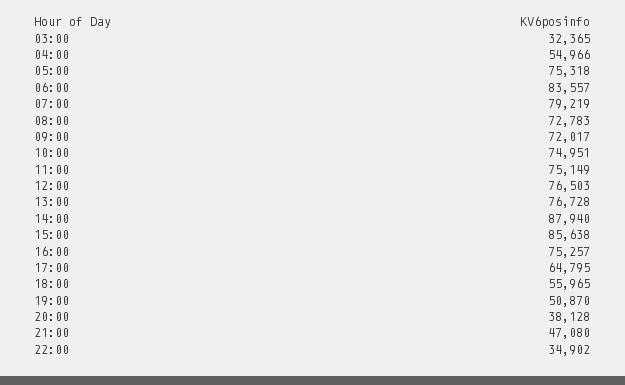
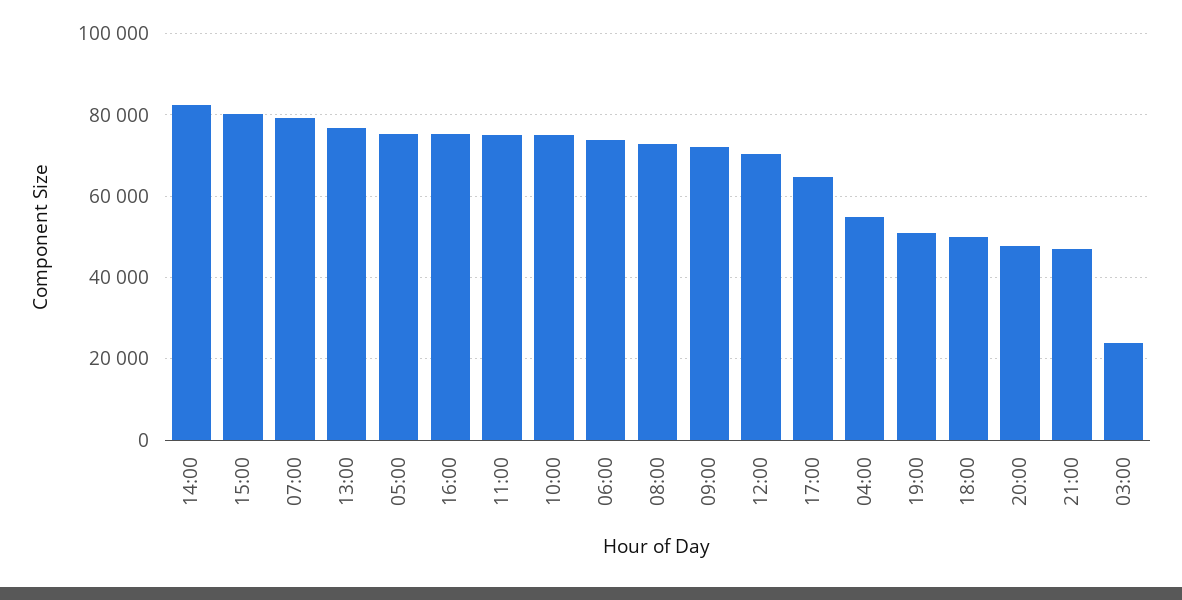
03:00: 32365 -> 24000
06:00: 83557 -> 74000
12:00: 76503 -> 70000
14:00: 87940 -> 82000
15:00: 85638 -> 80000
18:00: 55965 -> 50000
20:00: 38128 -> 48000
22:00: 34902 -> none

